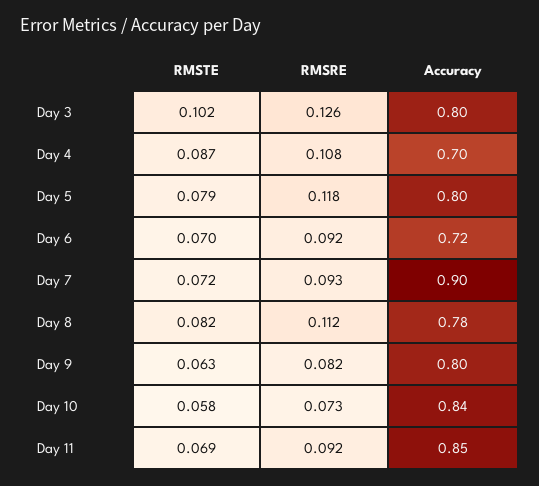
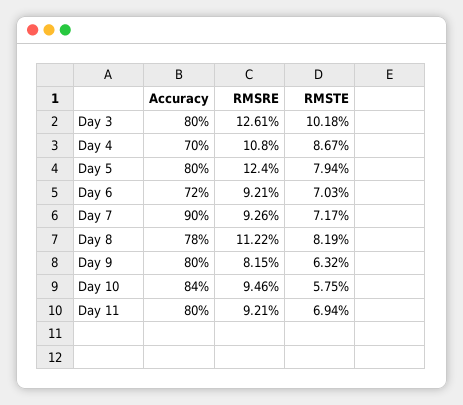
RMSRE, Day 5: 0.118 -> 0.124
RMSRE, Day 10: 0.073 -> 0.0946
Accuracy, Day 11: 0.85 -> 0.8

